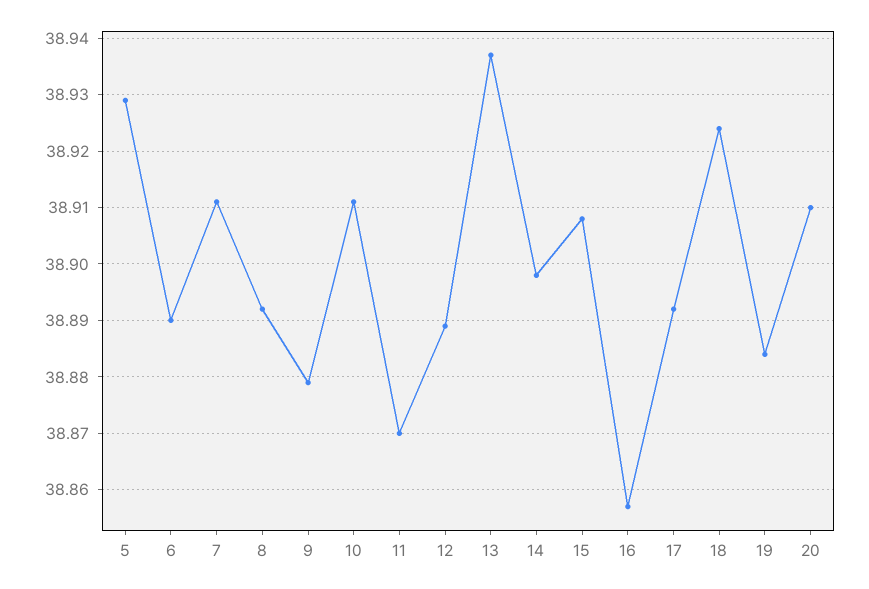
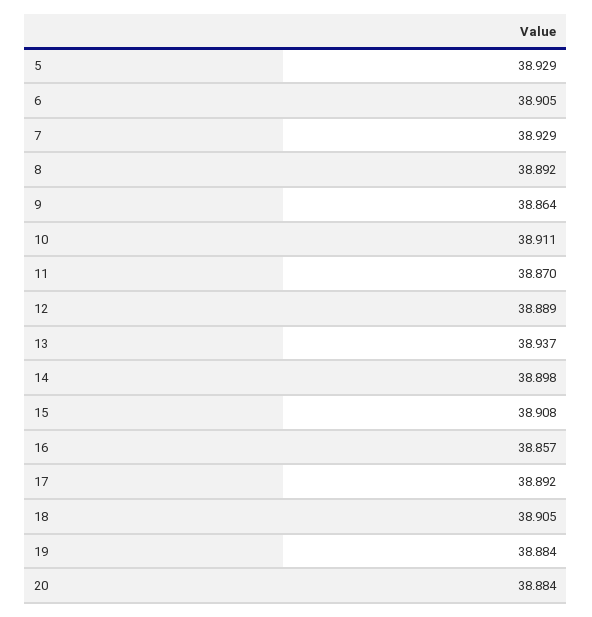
6: 38.89 -> 38.905
7: 38.91 -> 38.929
9: 38.88 -> 38.864
18: 38.925 -> 38.905
20: 38.91 -> 38.884

